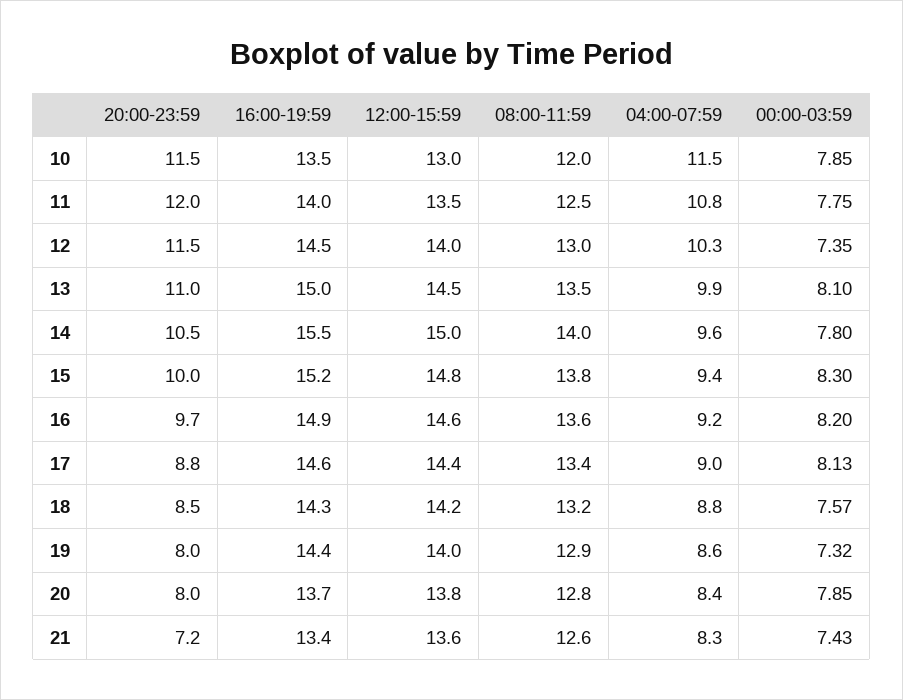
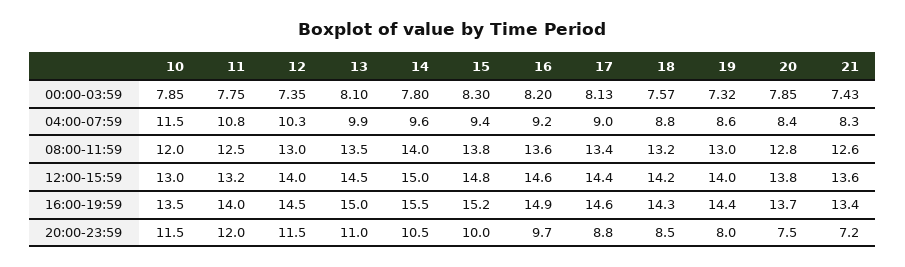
12:00-15:59, 11: 13.5 -> 13.2
08:00-11:59, 19: 12.9 -> 13
20:00-23:59, 20: 8 -> 7.5

